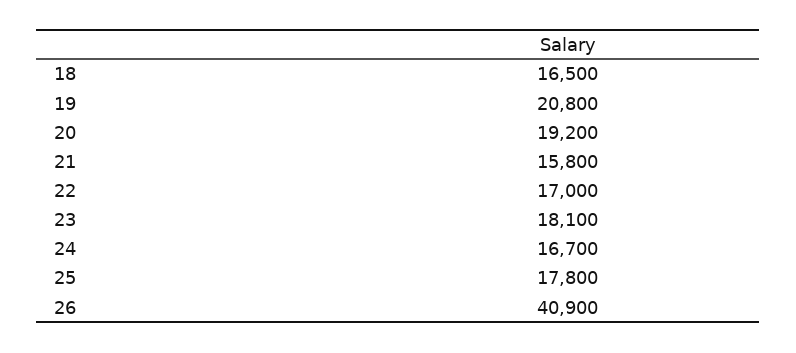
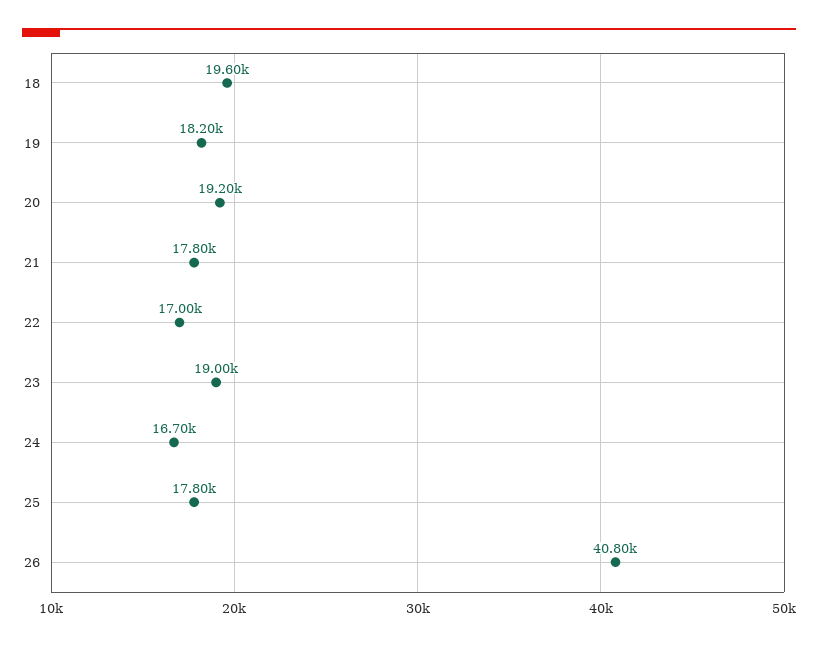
18: 16500 -> 19600
19: 20800 -> 18200
21: 15800 -> 17800
23: 18100 -> 19000
26: 40900 -> 40800

